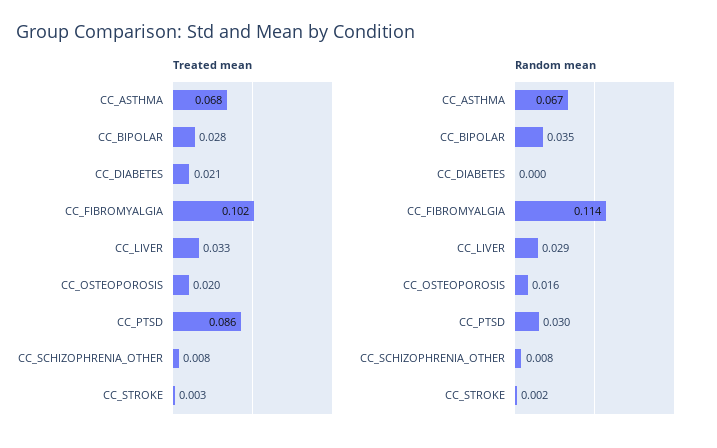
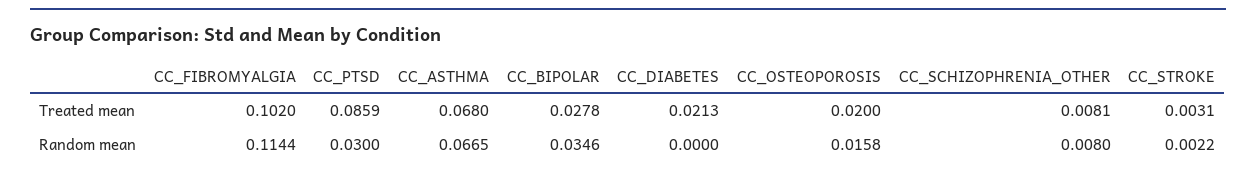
Treated mean, CC_LIVER: 0.033 -> none
Random mean, CC_LIVER: 0.029 -> none

